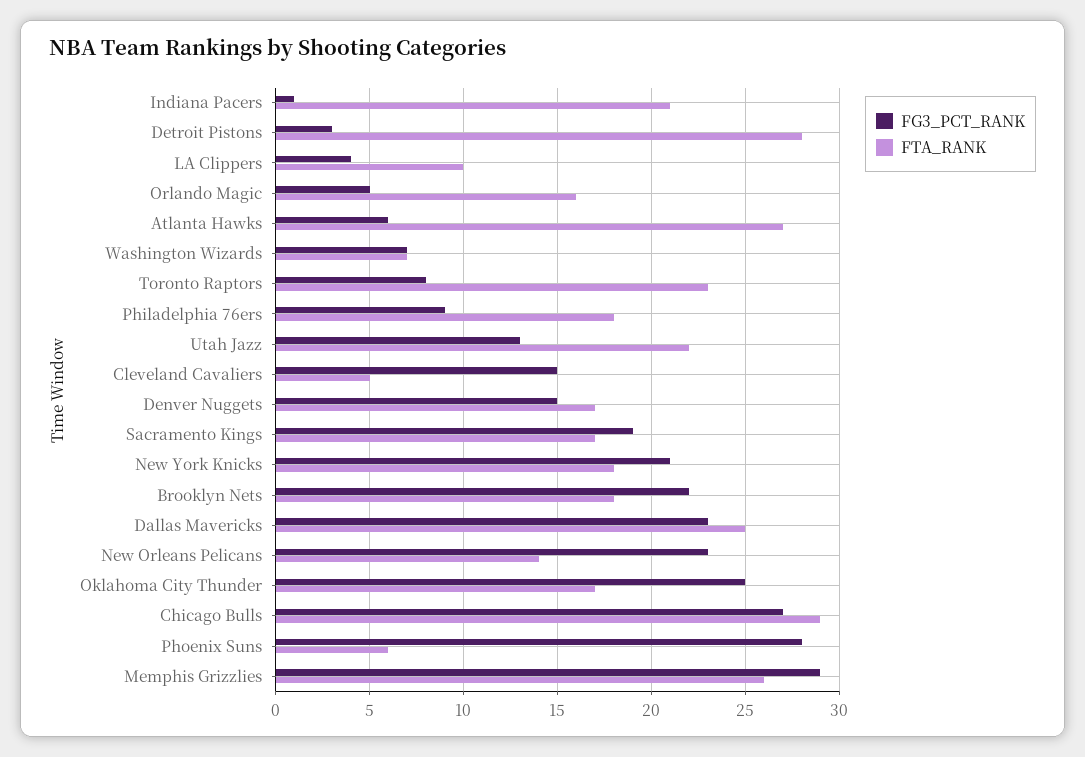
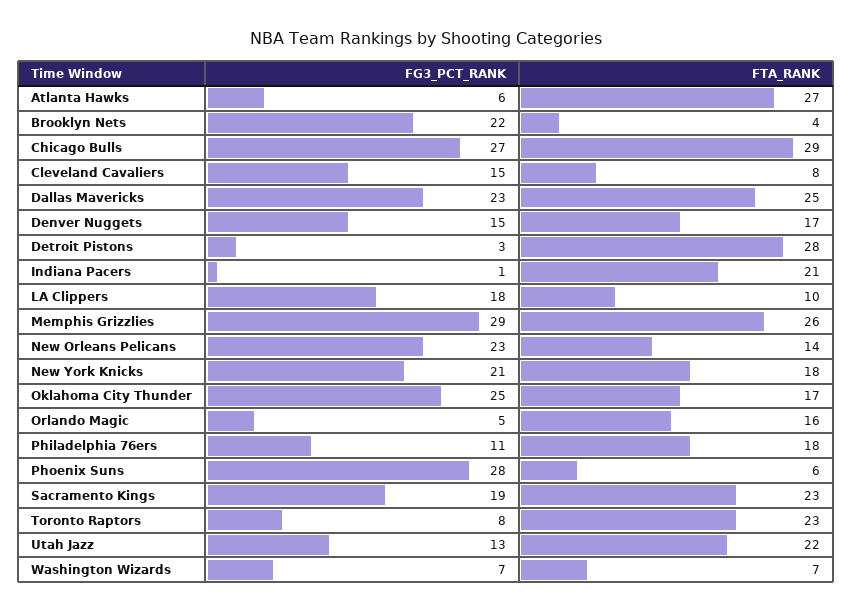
FG3_PCT_RANK, LA Clippers: 4 -> 18
FG3_PCT_RANK, Philadelphia 76ers: 9 -> 11
FTA_RANK, Cleveland Cavaliers: 5 -> 8
FTA_RANK, Sacramento Kings: 17 -> 23
FTA_RANK, Brooklyn Nets: 18 -> 4

